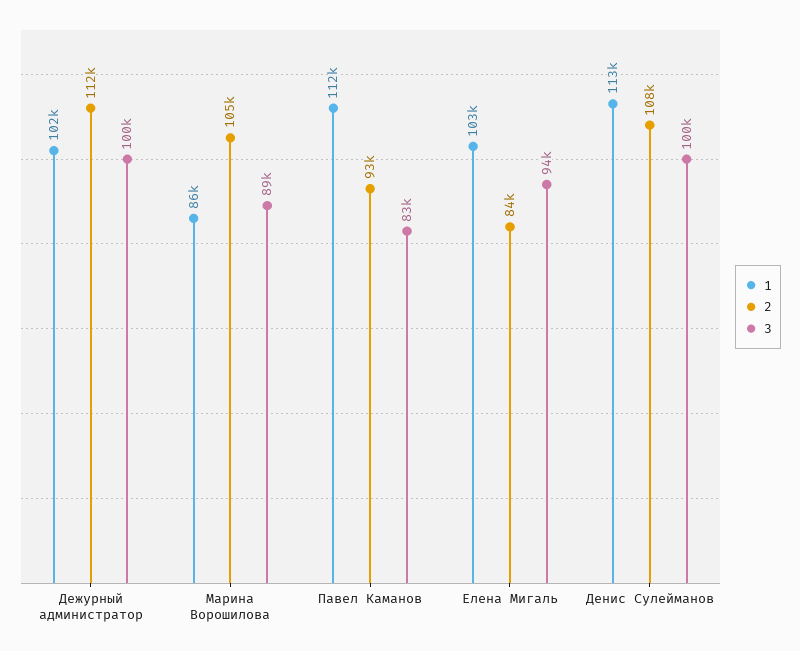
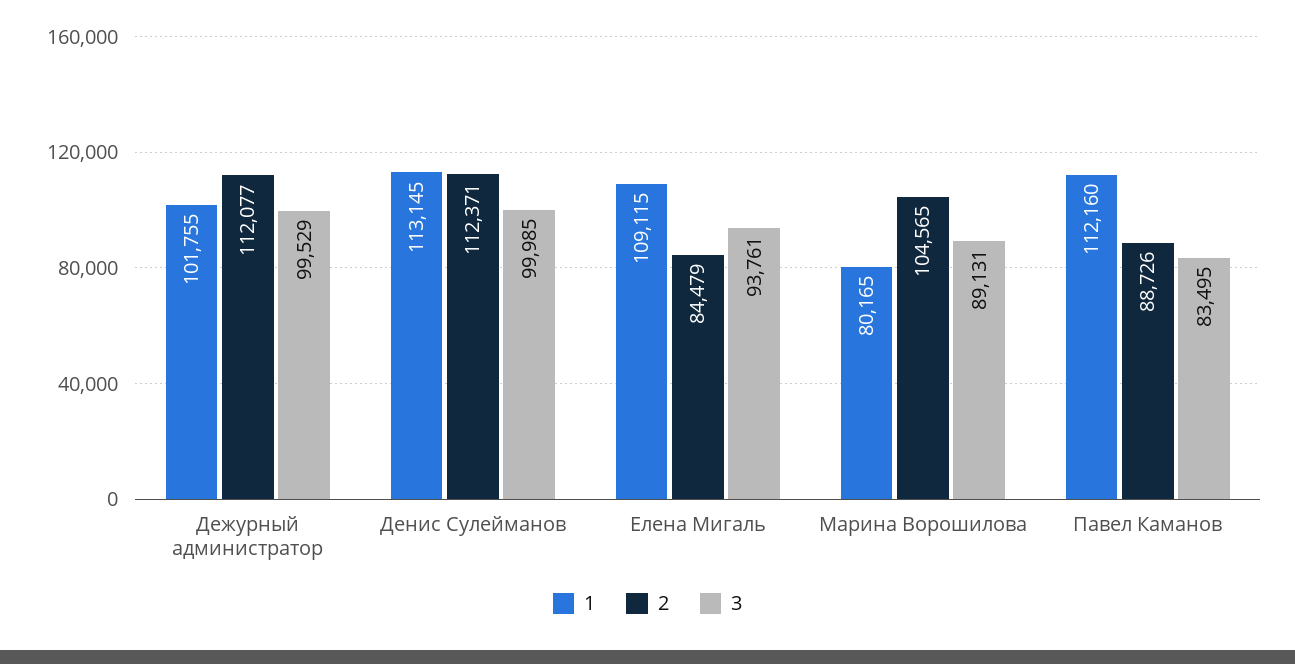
1, Марина Ворошилова: 86000 -> 80165
2, Павел Каманов: 93000 -> 88726
1, Елена Мигаль: 103000 -> 109115
2, Денис Сулейманов: 108000 -> 112371

